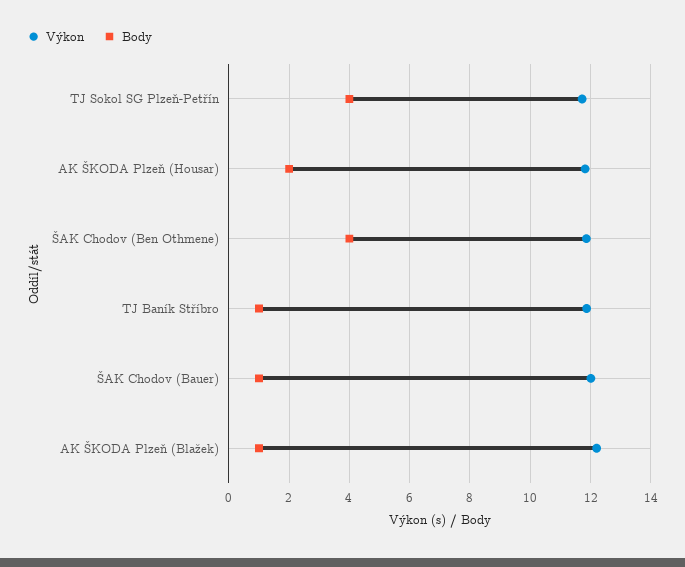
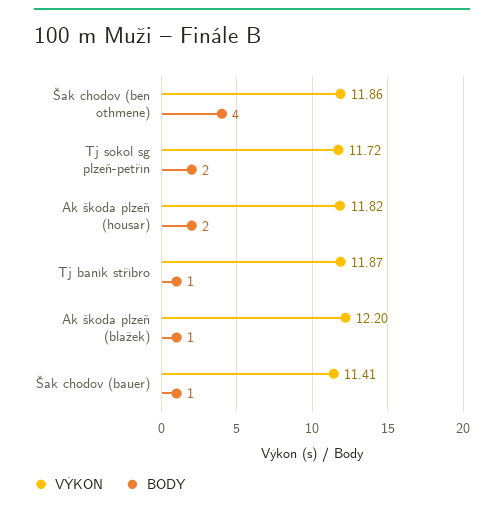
Body, TJ Sokol SG Plzeň-Petřín: 4 -> 2
Výkon, ŠAK Chodov (Bauer): 12 -> 11.41

